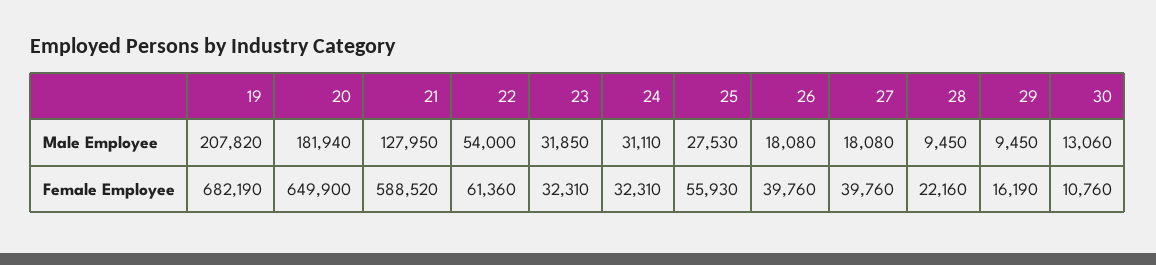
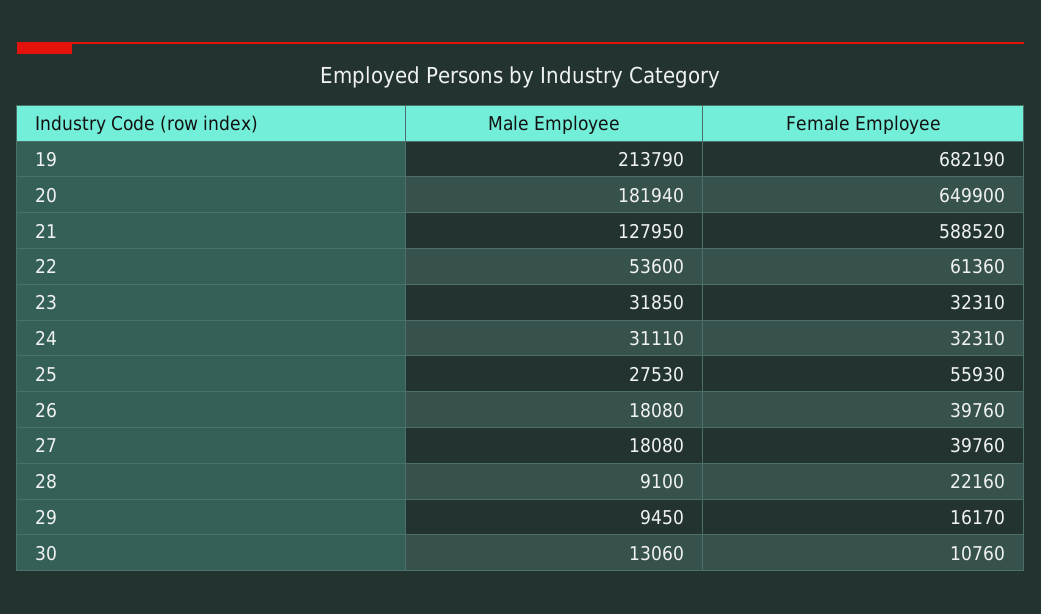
19, Male Employee: 207820 -> 213790
22, Male Employee: 54000 -> 53600
28, Male Employee: 9450 -> 9100
29, Female Employee: 16190 -> 16170

